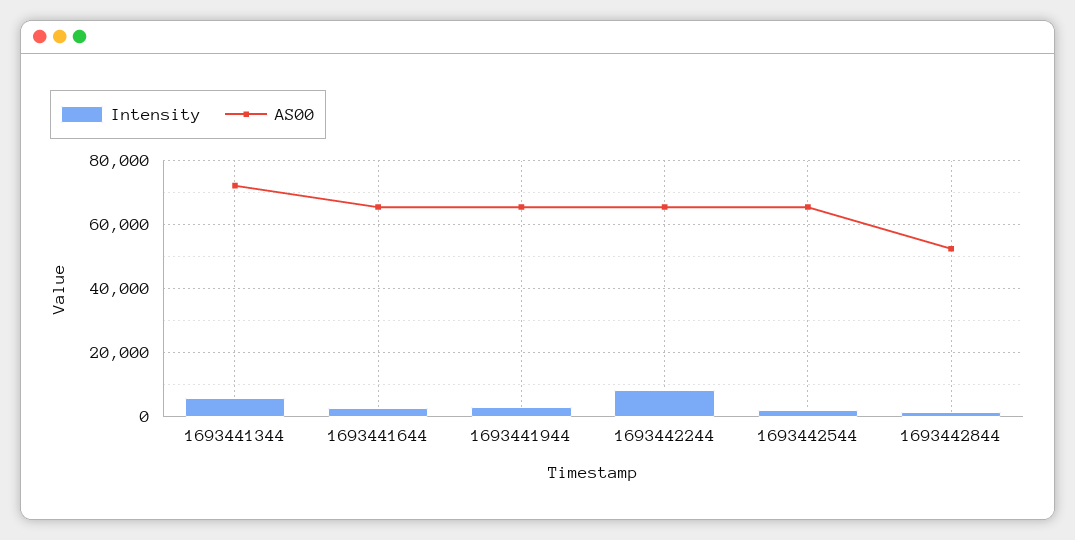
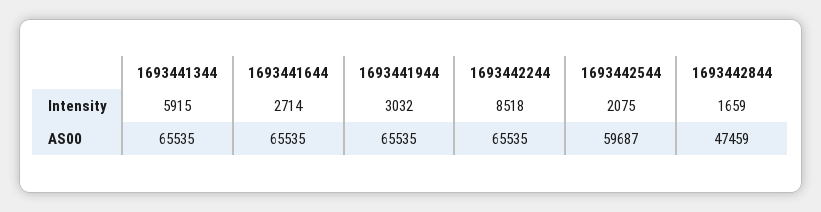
AS00, 1693441344: 72000 -> 65535
AS00, 1693442544: 66000 -> 59687
AS00, 1693442844: 52000 -> 47459

